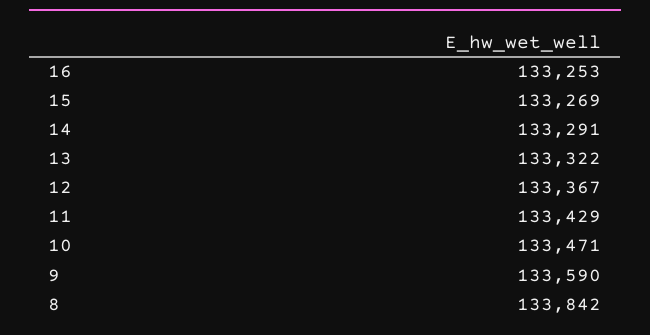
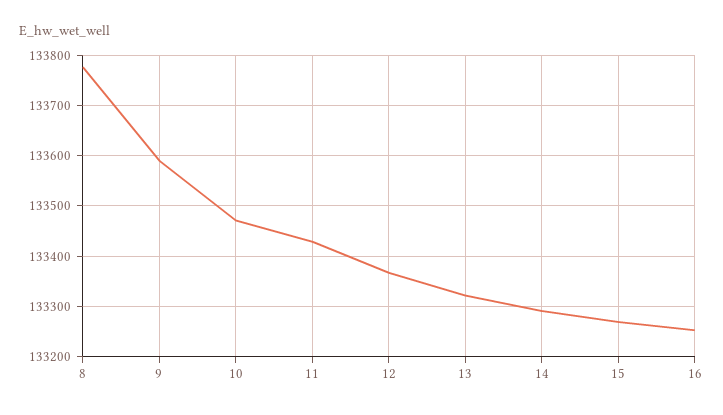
8: 133842 -> 133780

